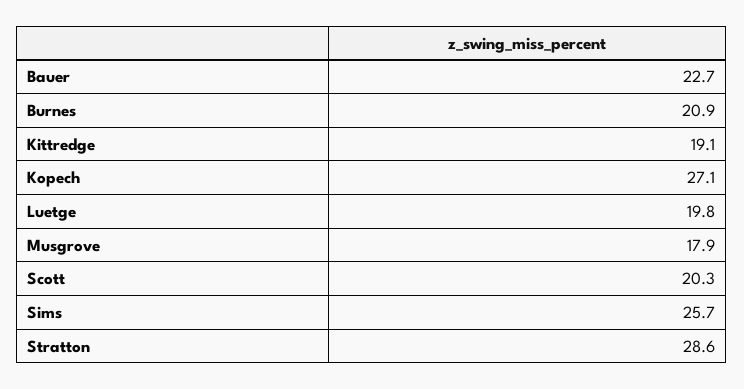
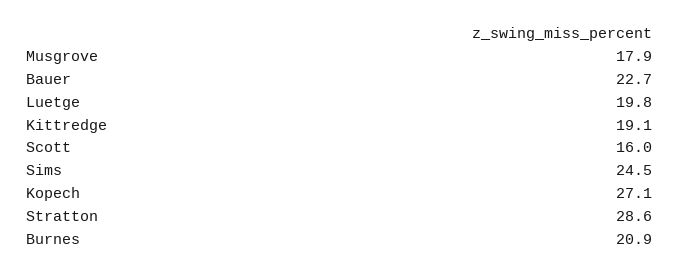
Scott: 20.3 -> 16
Sims: 25.7 -> 24.5

